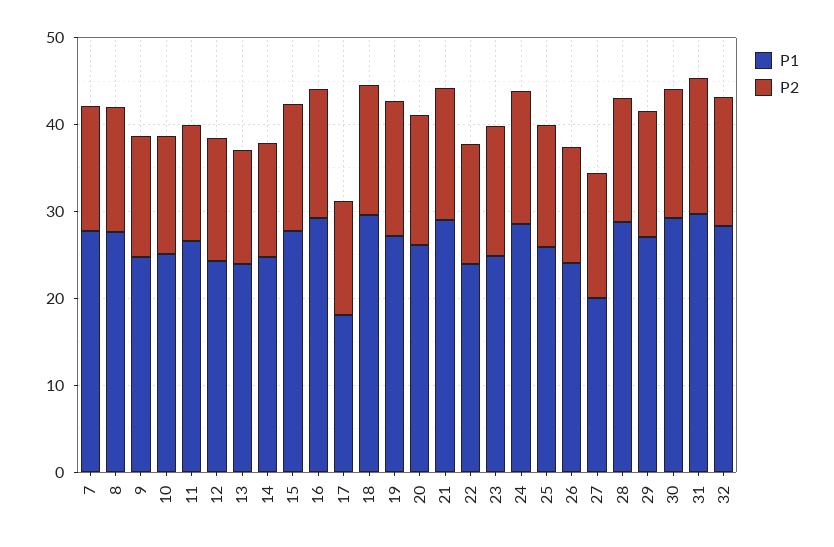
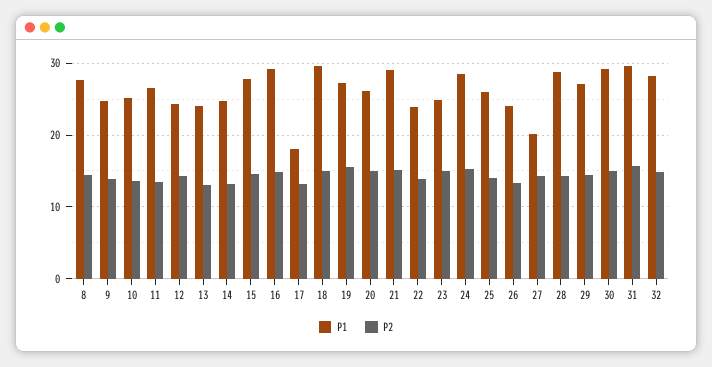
P1, 7: 28 -> none
P2, 7: 14 -> none

